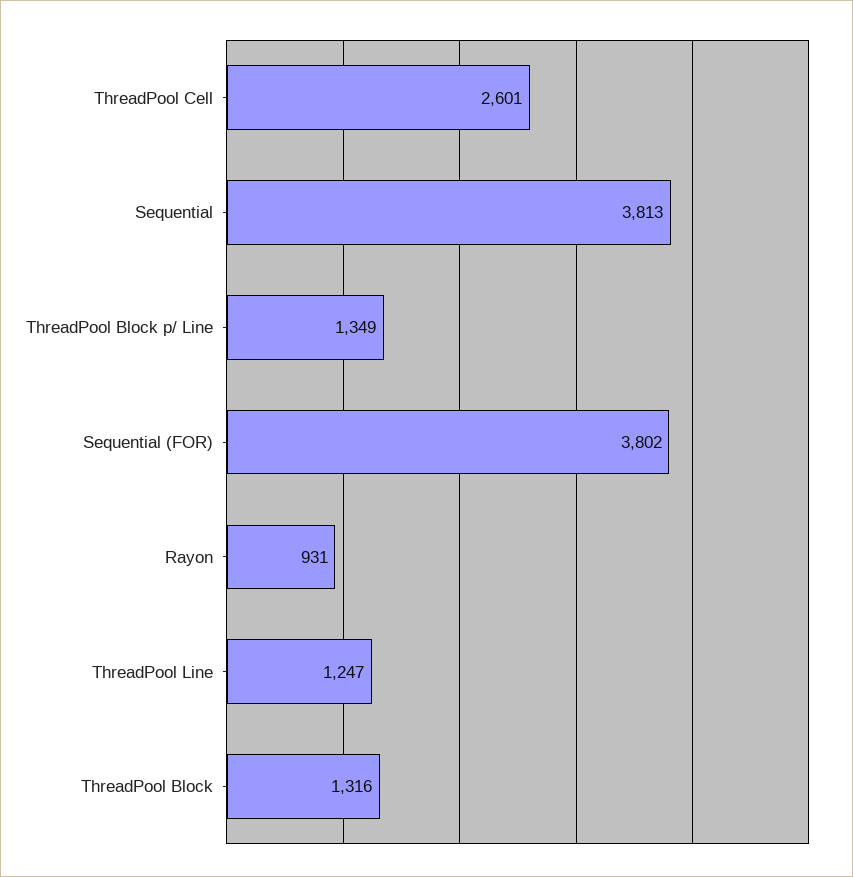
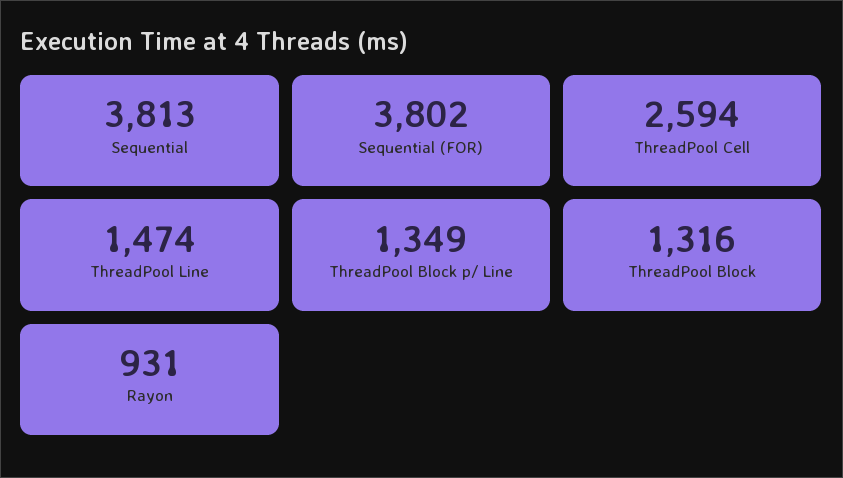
ThreadPool Cell: 2601 -> 2594
ThreadPool Line: 1247 -> 1474

